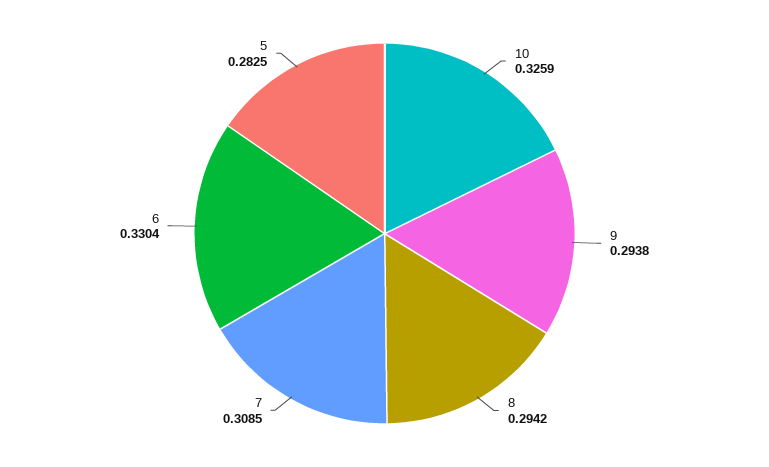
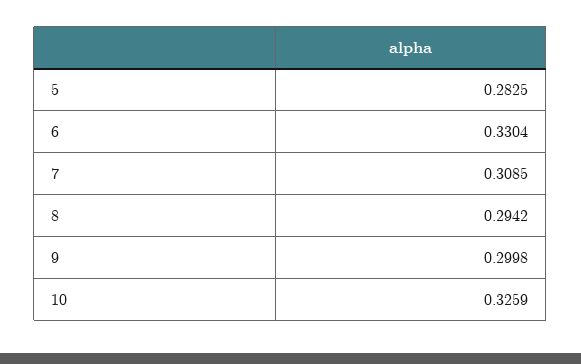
9: 0.2938 -> 0.2998

